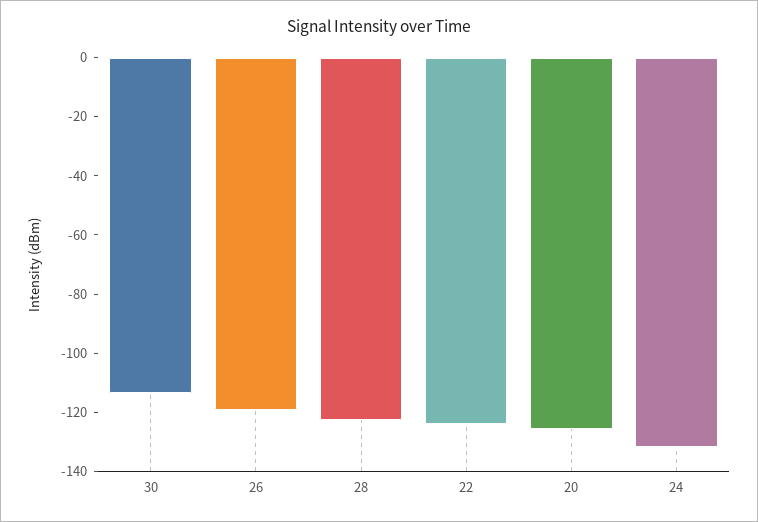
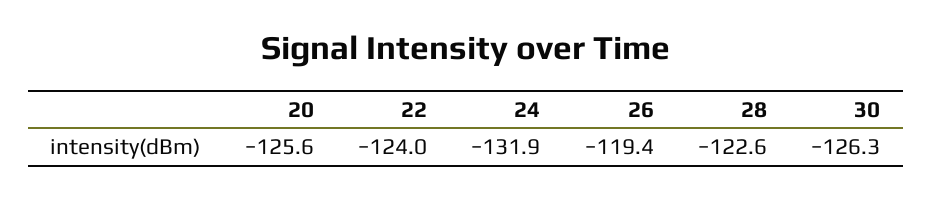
30: -115 -> -126.3

